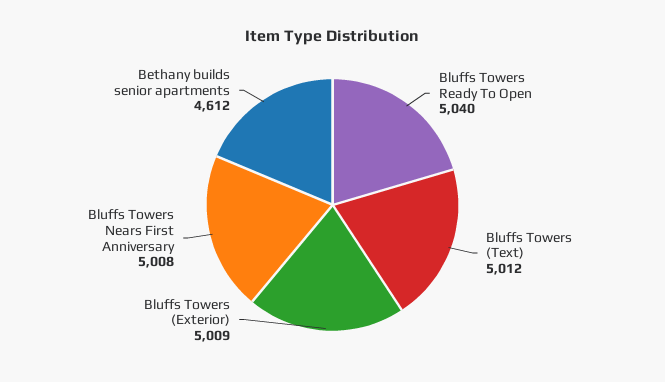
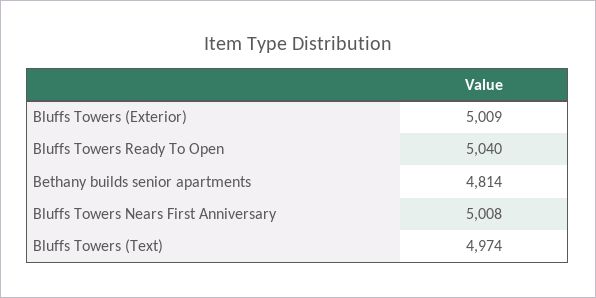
Bluffs Towers (Text): 5012 -> 4974
Bethany builds senior apartments: 4612 -> 4814

